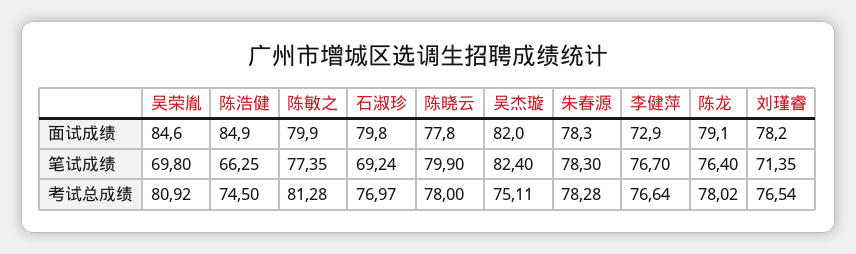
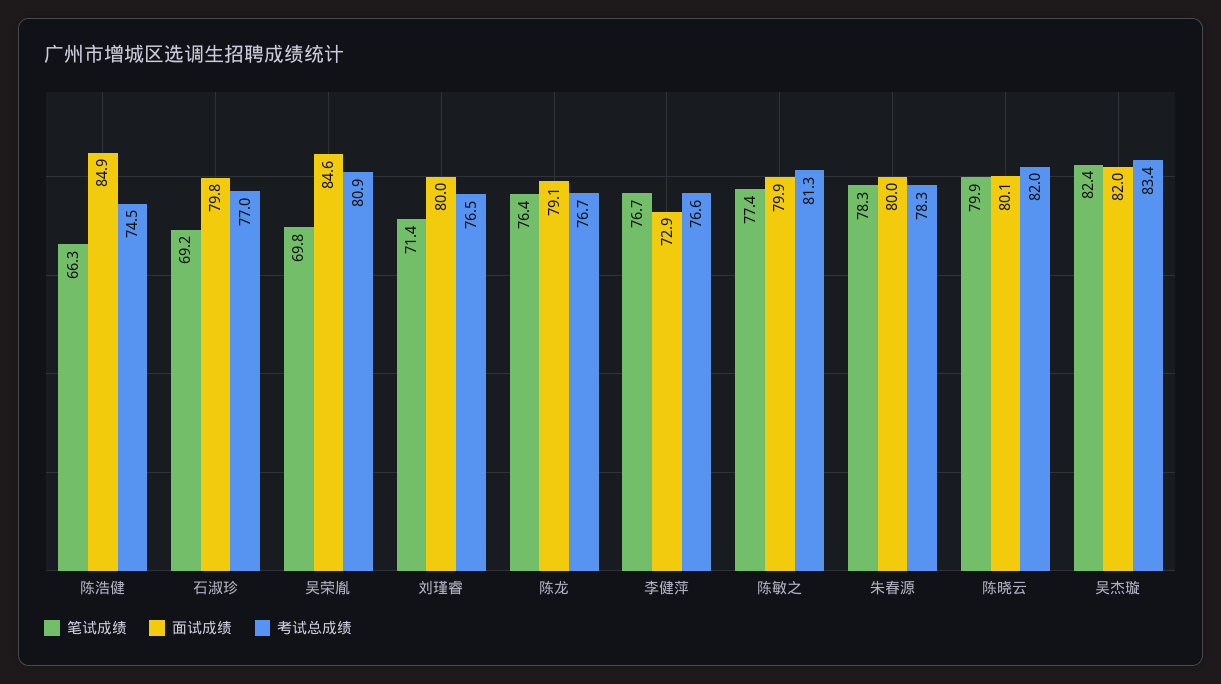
面试成绩, 陈晓云: 77.8 -> 80.1
面试成绩, 朱春源: 78.3 -> 80
面试成绩, 刘瑾睿: 78.2 -> 80
考试总成绩, 陈晓云: 78 -> 82
考试总成绩, 吴杰璇: 75.11 -> 83.4
考试总成绩, 陈龙: 78.02 -> 76.7

